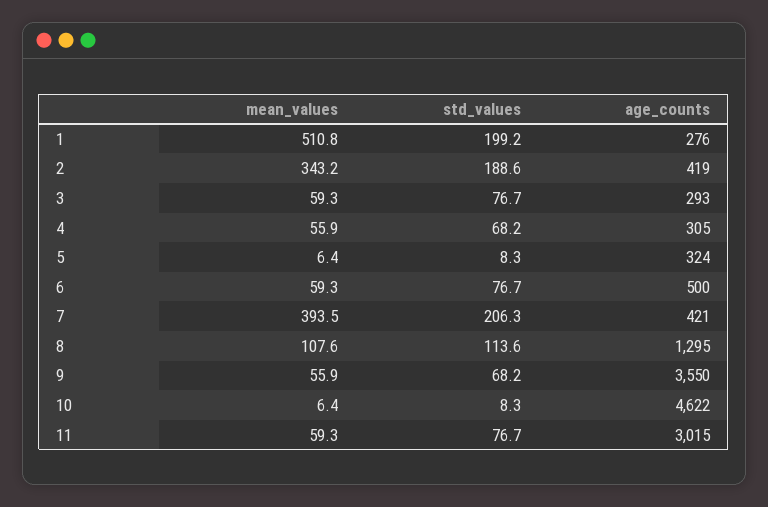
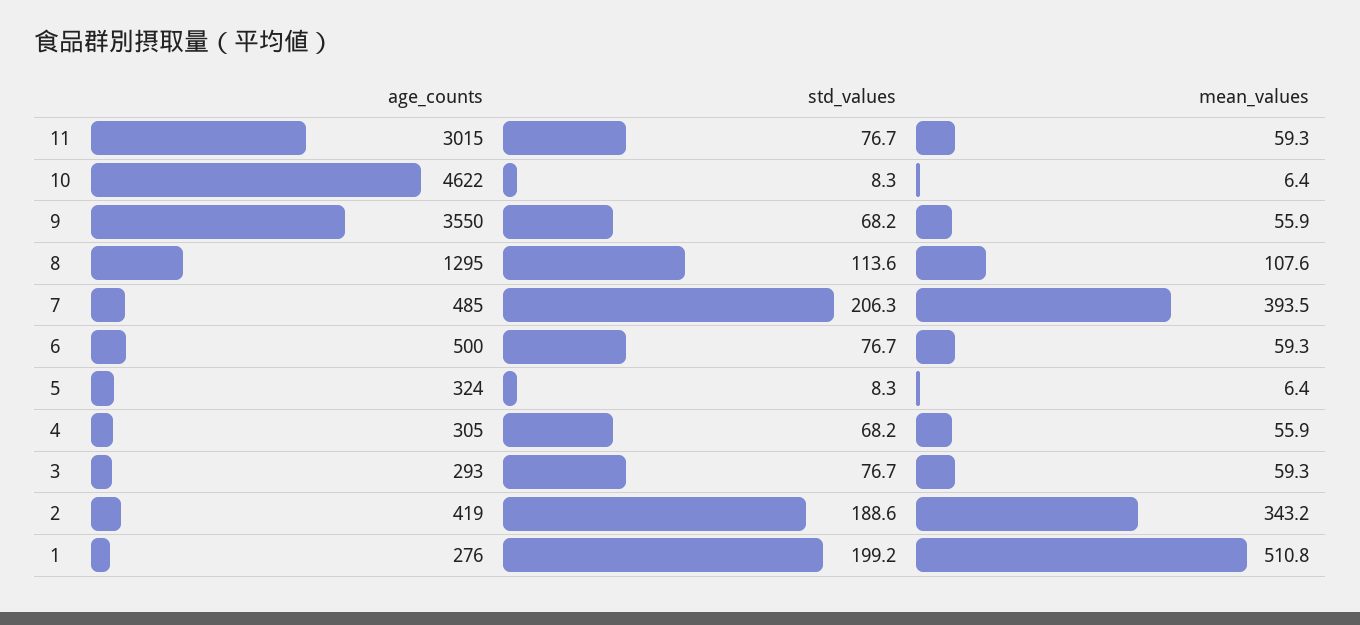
age_counts, 7: 421 -> 485

